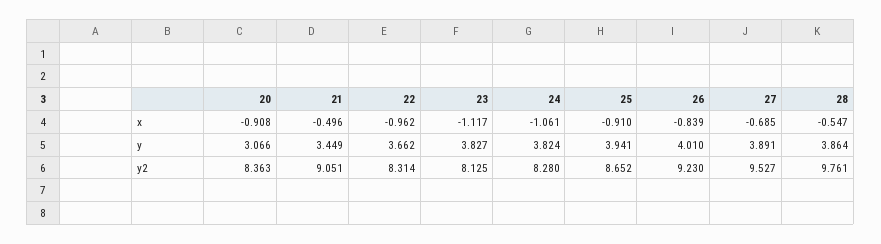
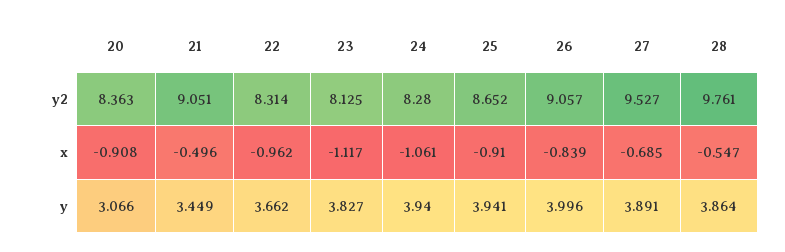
24, y: 3.824 -> 3.94
26, y: 4.01 -> 3.996
26, y2: 9.23 -> 9.057

